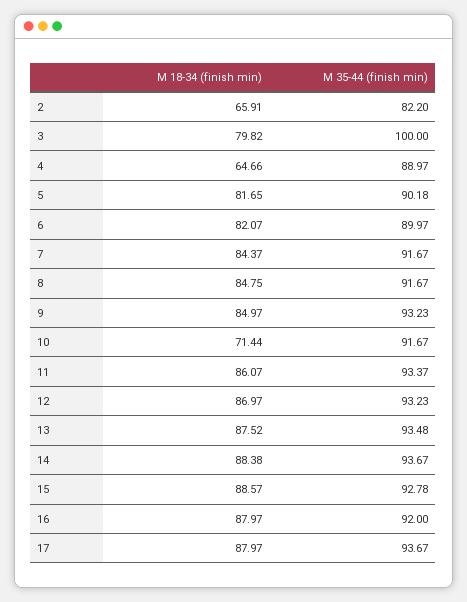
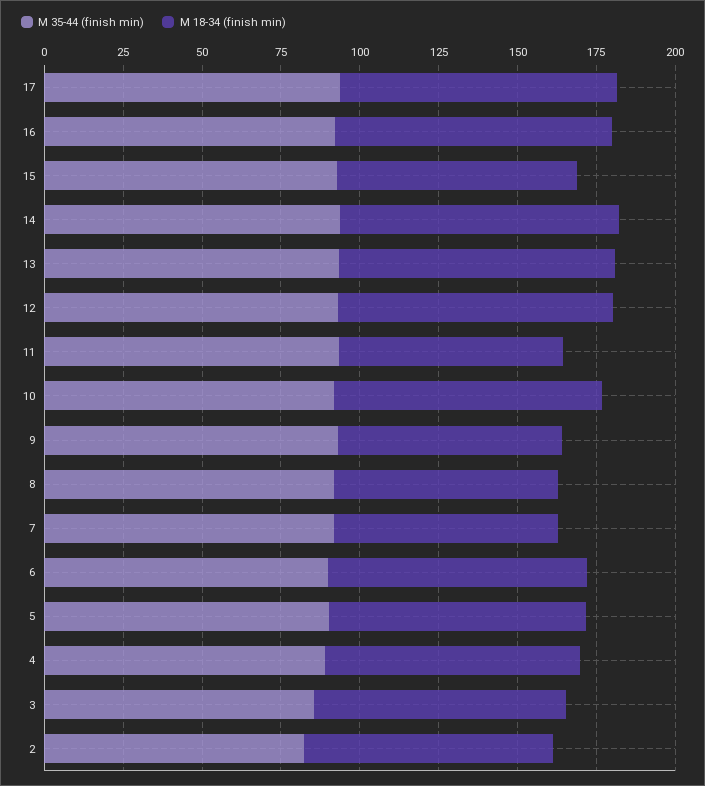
М 18-34 (finish min), 2: 65.91 -> 80
М 35-44 (finish min), 3: 100 -> 85
М 18-34 (finish min), 4: 64.66 -> 80
М 18-34 (finish min), 7: 84.37 -> 70
М 18-34 (finish min), 8: 84.75 -> 70
М 18-34 (finish min), 9: 84.97 -> 70
М 18-34 (finish min), 10: 71.44 -> 85
М 18-34 (finish min), 11: 86.07 -> 70
М 18-34 (finish min), 15: 88.57 -> 75

